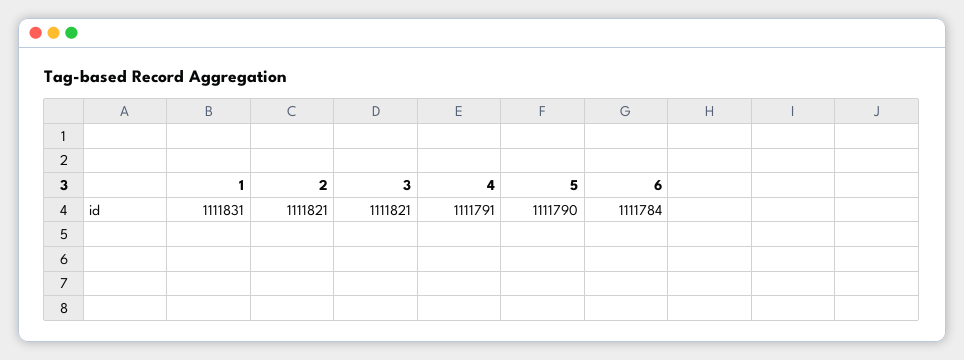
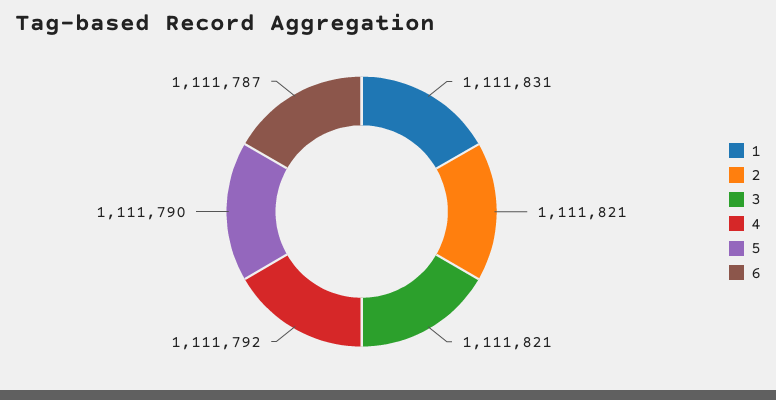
4: 1111791 -> 1111792
6: 1111784 -> 1111787

